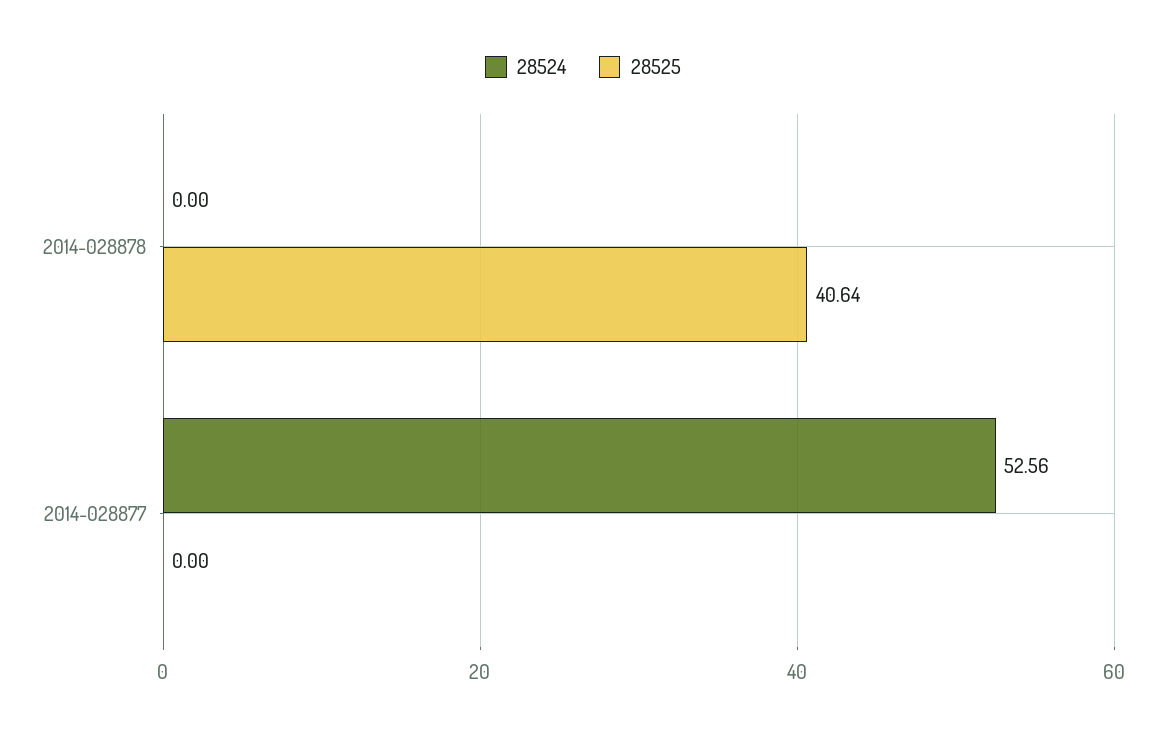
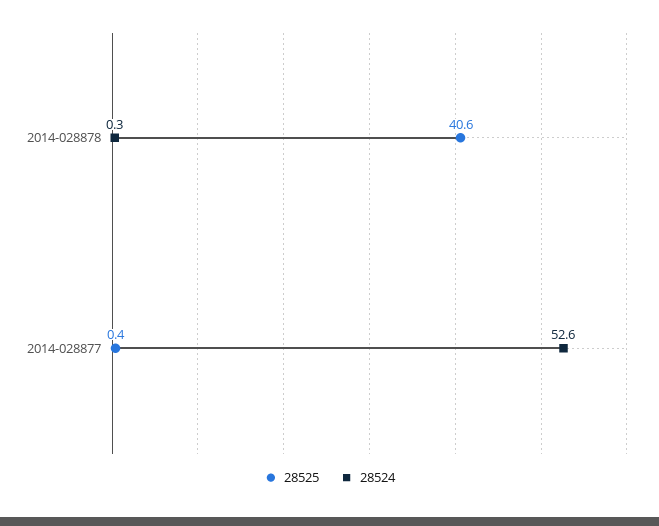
28524, 2014-028878: 0 -> 0.3
28525, 2014-028877: 0 -> 0.4

